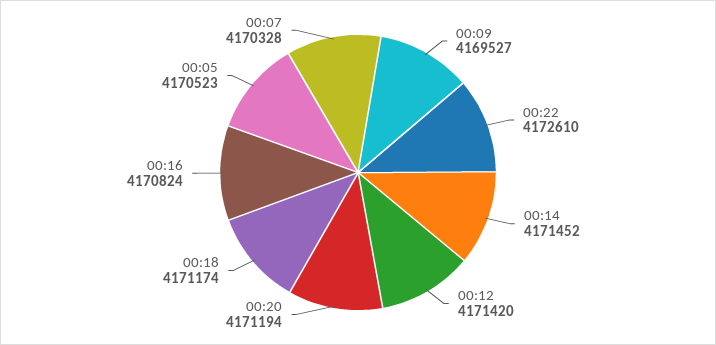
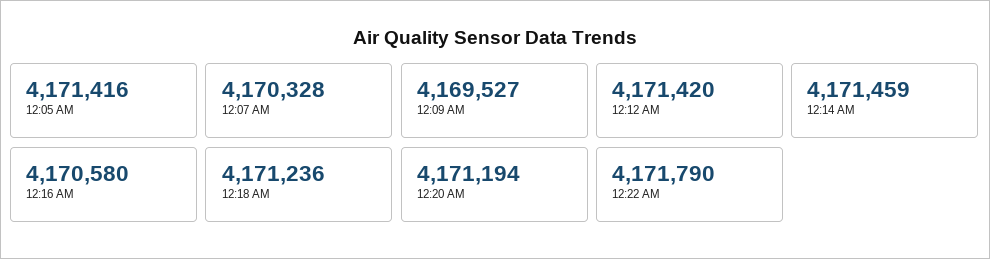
00:22: 4172610 -> 4171790
00:14: 4171452 -> 4171459
00:18: 4171174 -> 4171236
00:16: 4170824 -> 4170580
00:05: 4170523 -> 4171416

